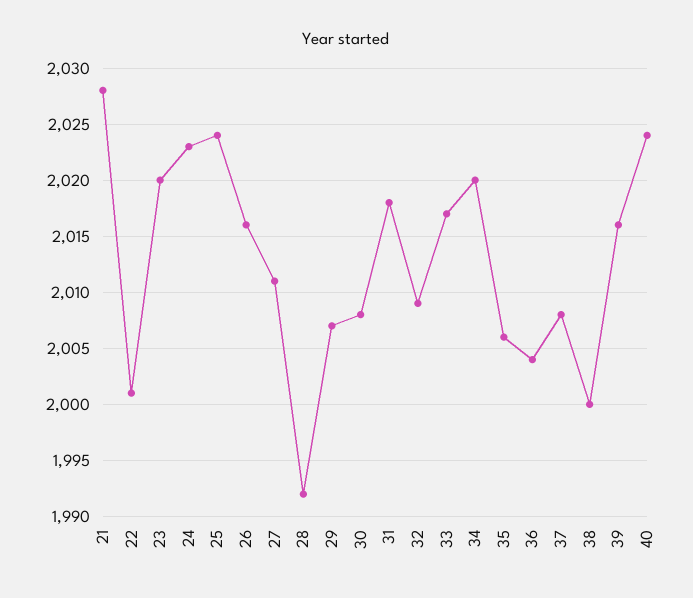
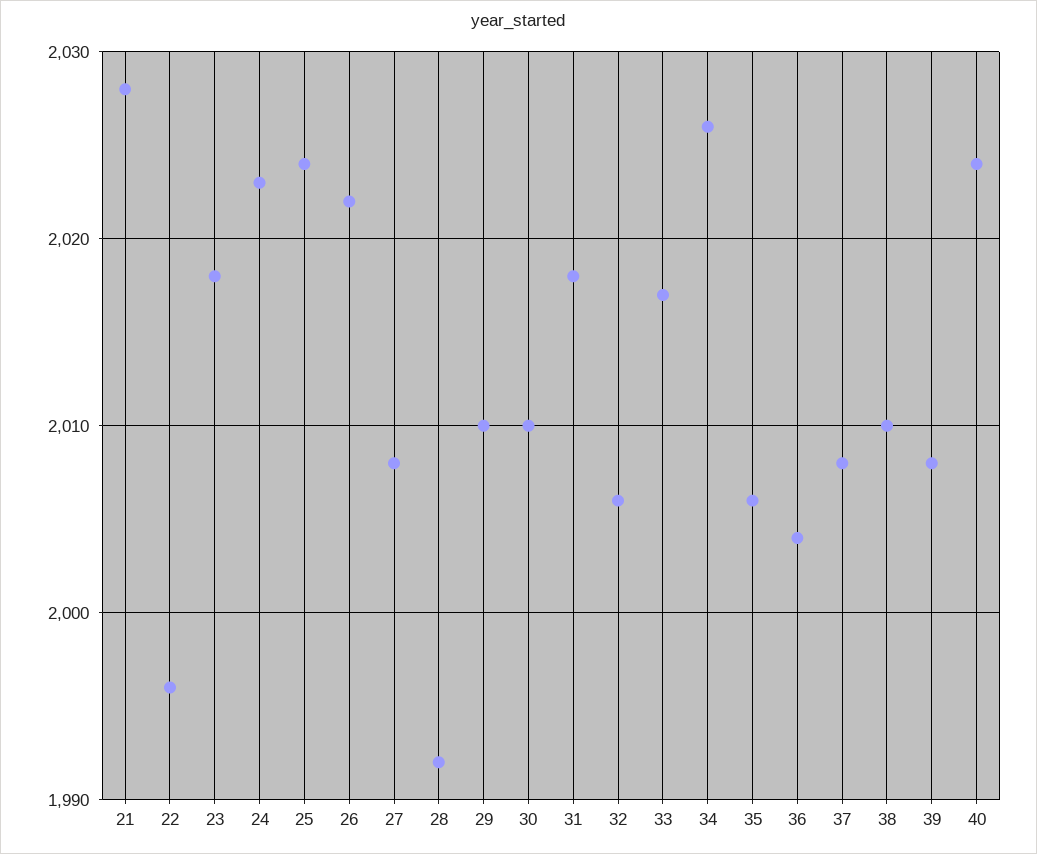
22: 2001 -> 1996
23: 2020 -> 2018
26: 2016 -> 2022
27: 2011 -> 2008
29: 2007 -> 2010
30: 2008 -> 2010
32: 2009 -> 2006
34: 2020 -> 2026
38: 2000 -> 2010
39: 2016 -> 2008

